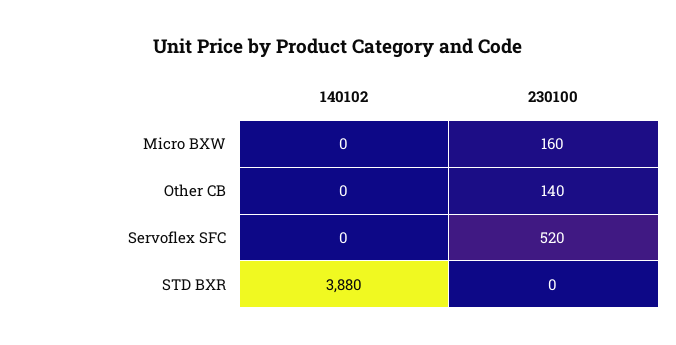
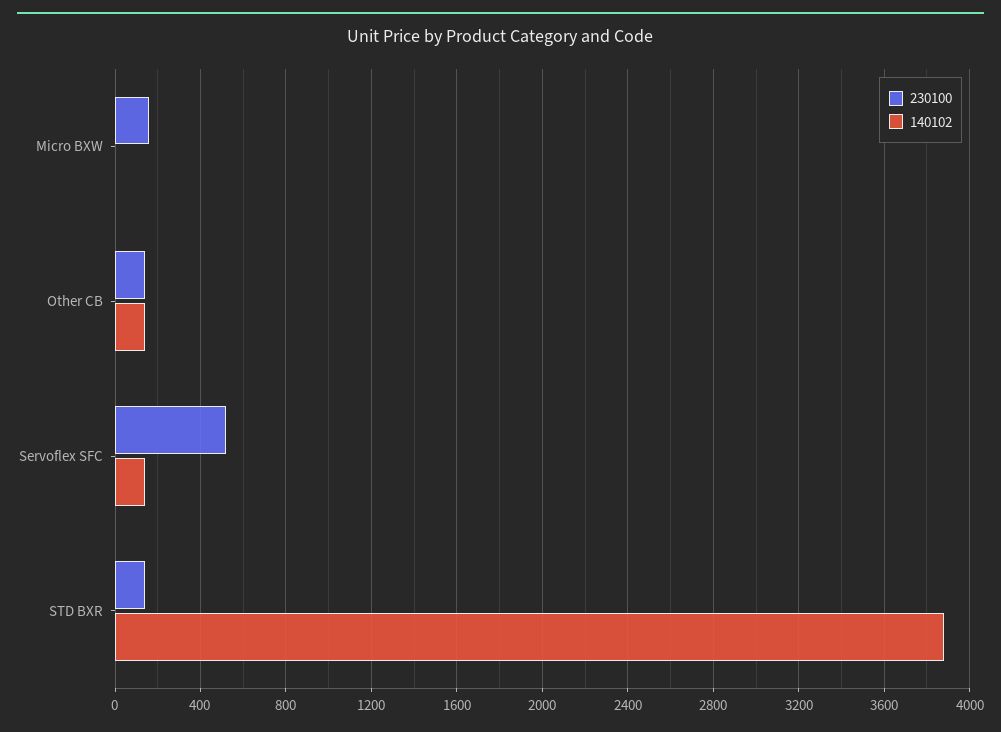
140102, Other CB: 0 -> 150
140102, Servoflex SFC: 0 -> 150
230100, STD BXR: 0 -> 150

